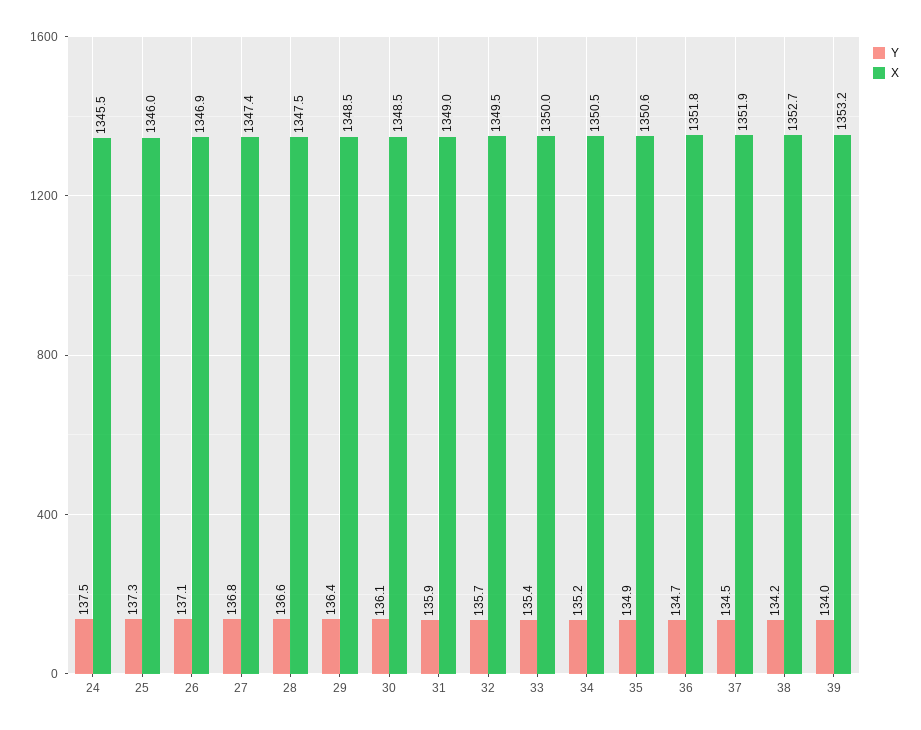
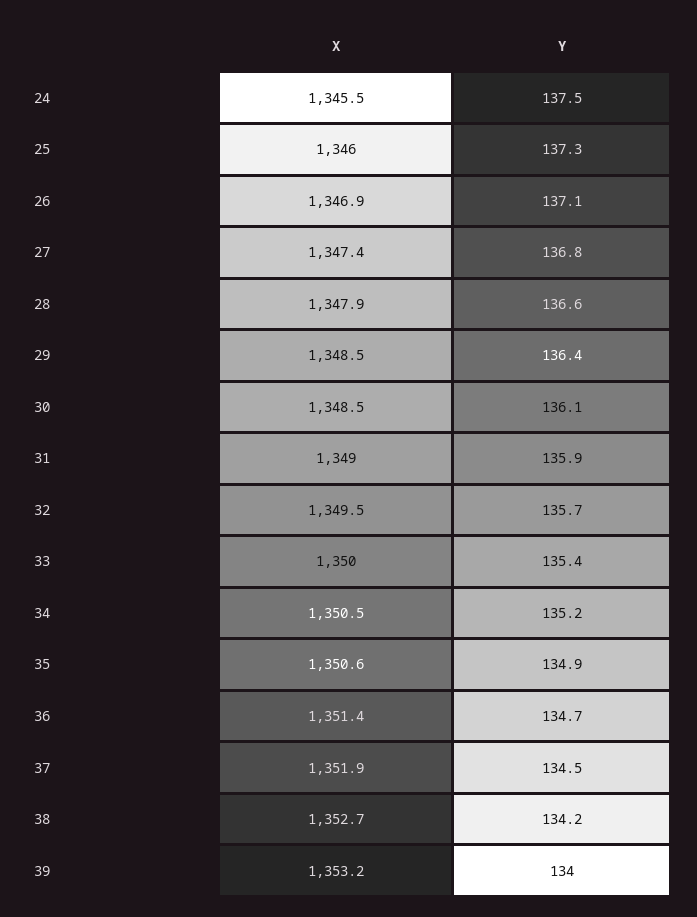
X, 28: 1347.5 -> 1347.9
X, 36: 1351.8 -> 1351.4

